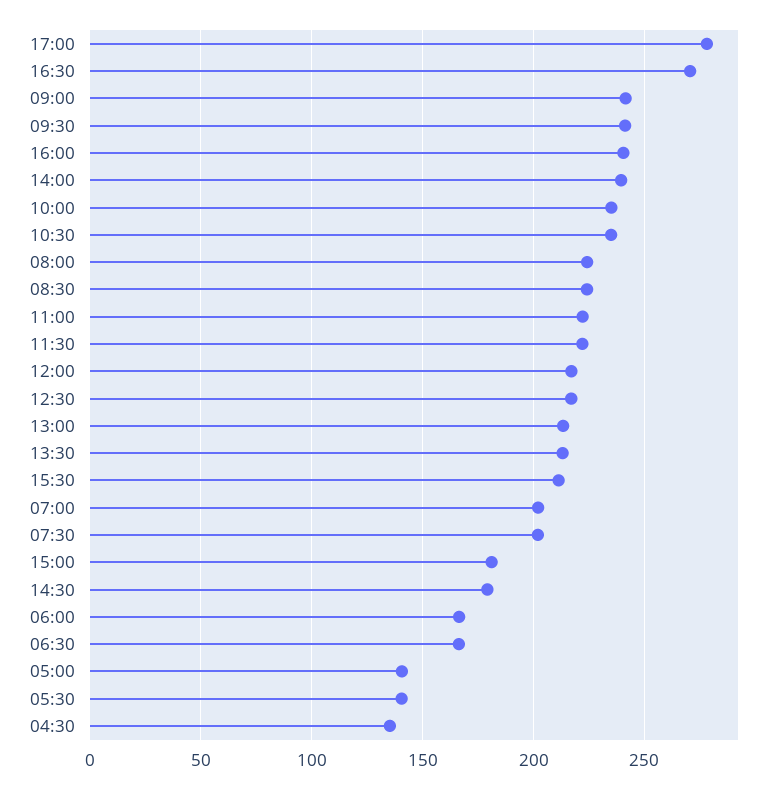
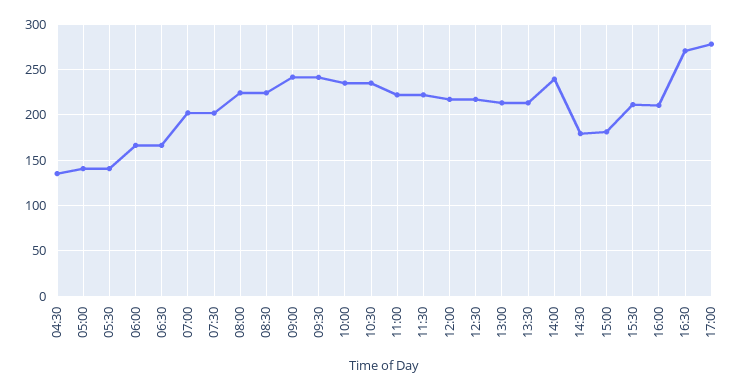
16:00: 240 -> 210

